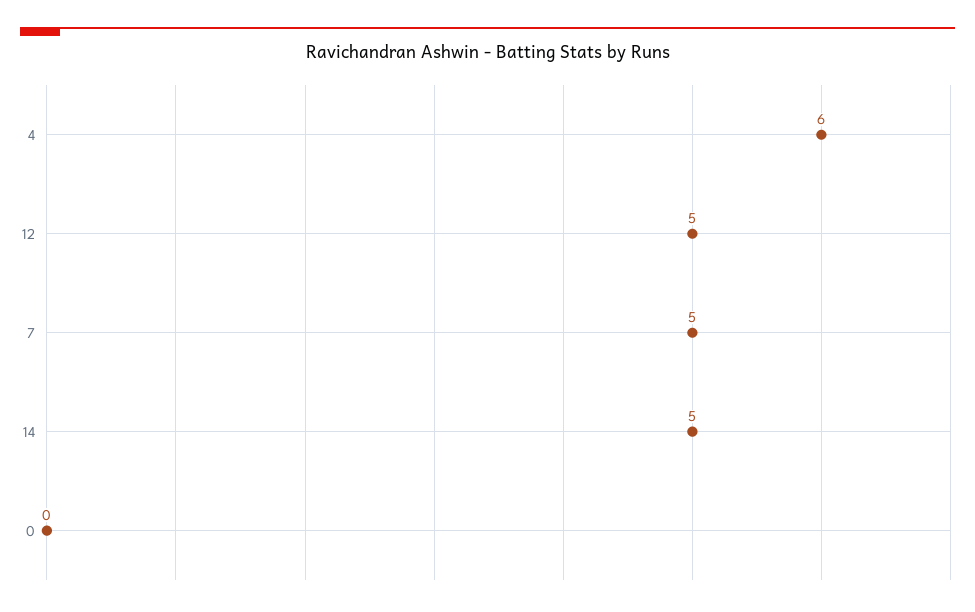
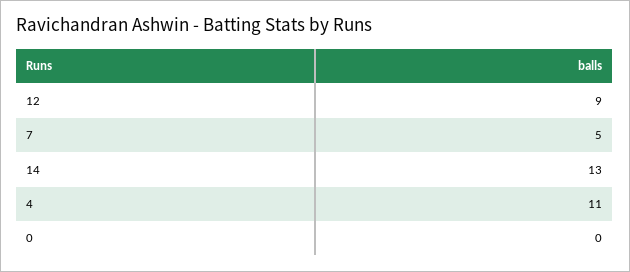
4: 6 -> 11
12: 5 -> 9
14: 5 -> 13

